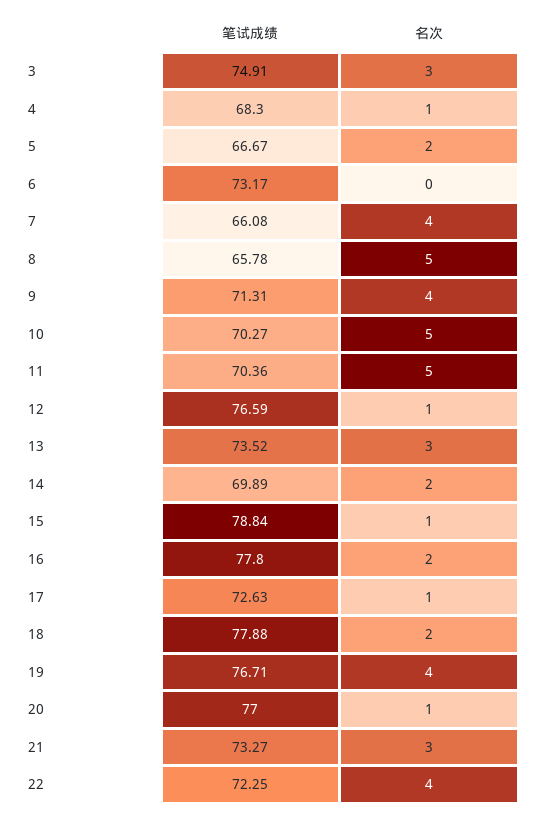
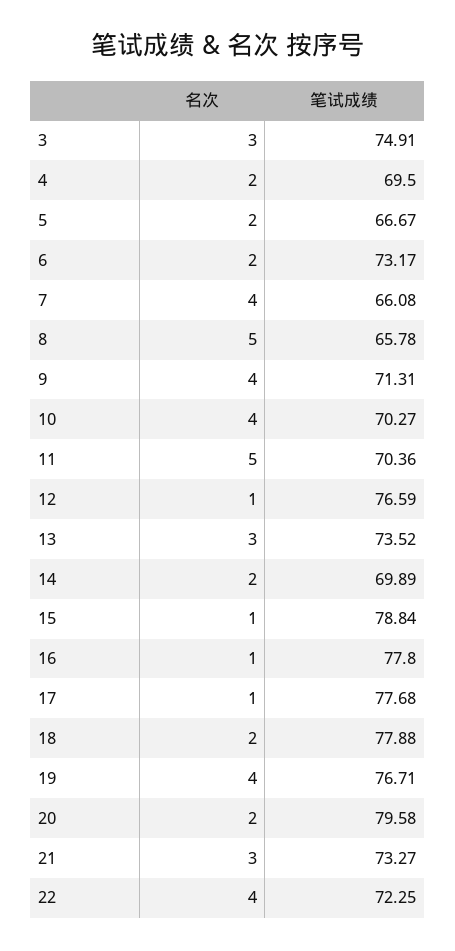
笔试成绩, 4: 68.3 -> 69.5
名次, 4: 1 -> 2
名次, 6: 0 -> 2
名次, 10: 5 -> 4
名次, 16: 2 -> 1
笔试成绩, 17: 72.63 -> 77.68
笔试成绩, 20: 77 -> 79.58
名次, 20: 1 -> 2

